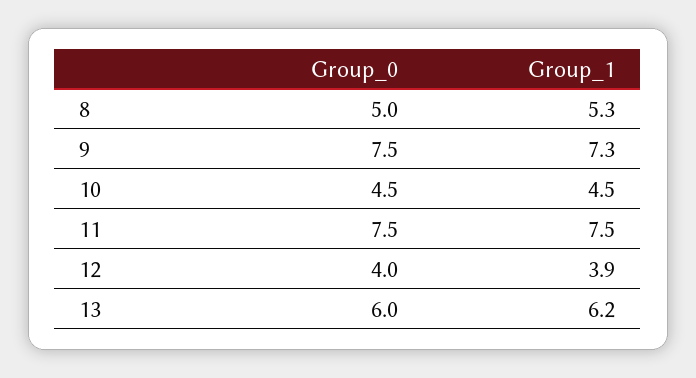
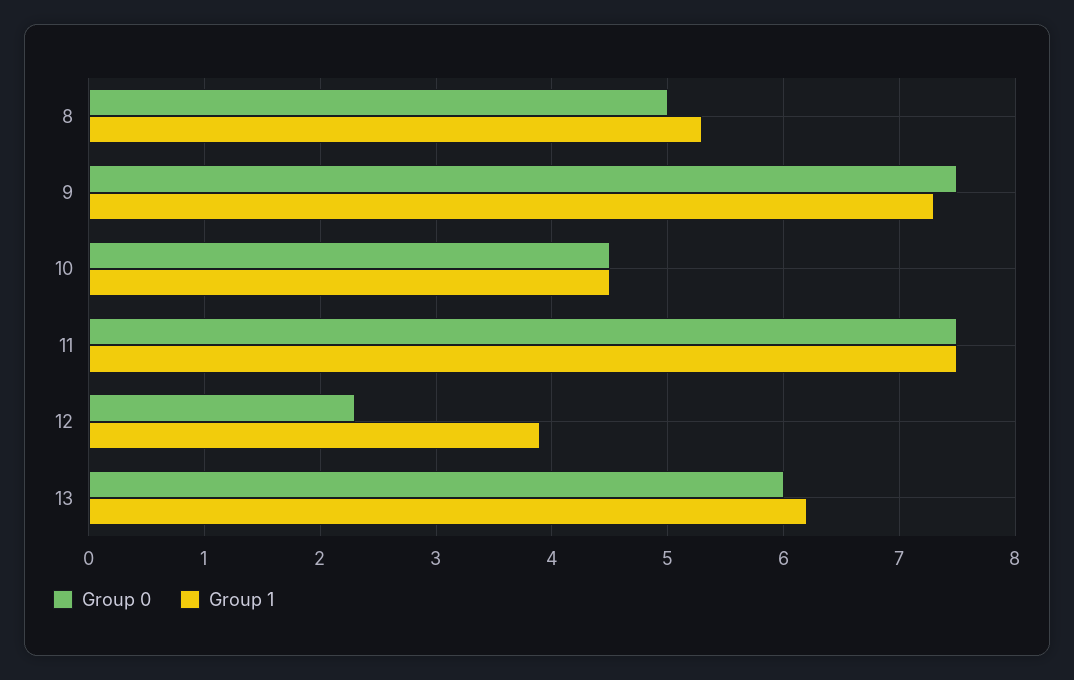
Group_0, 12: 4 -> 2.3

